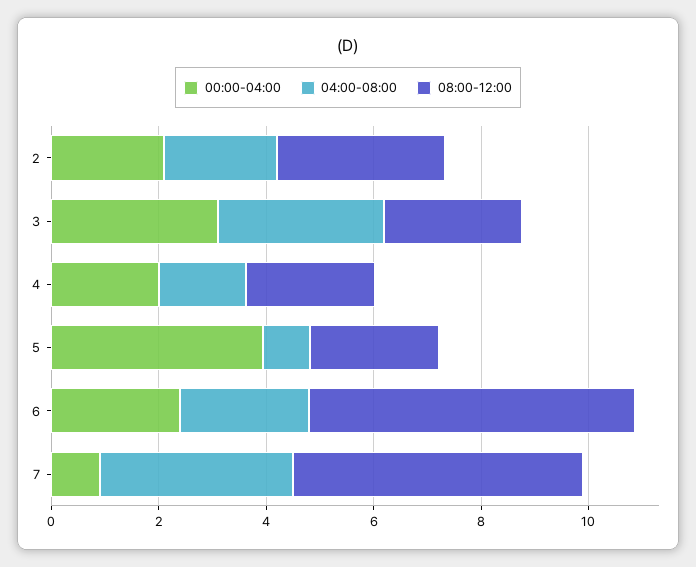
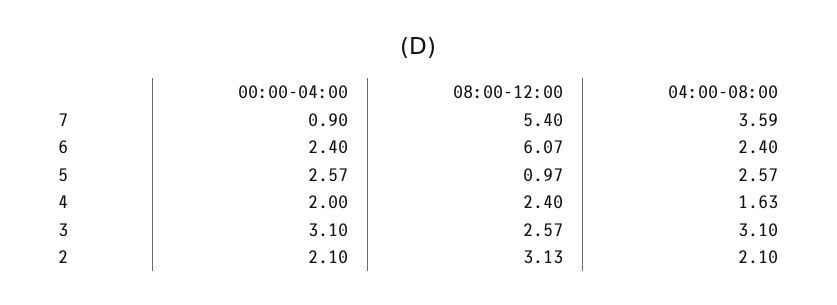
00:00-04:00, 5: 4 -> 2.57
04:00-08:00, 5: 1 -> 2.57
08:00-12:00, 5: 2.5 -> 0.97

